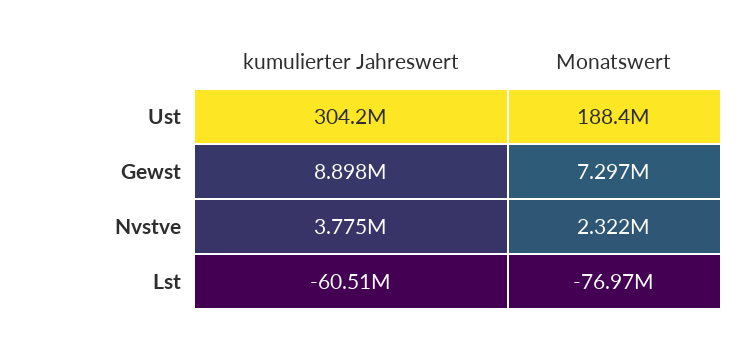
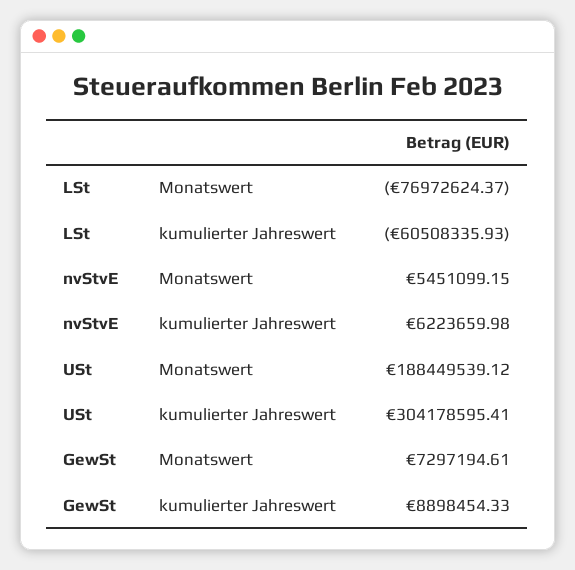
kumulierter Jahreswert, Nvstve: 3775000 -> 6223659.98
Monatswert, Nvstve: 2322000 -> 5451099.15

